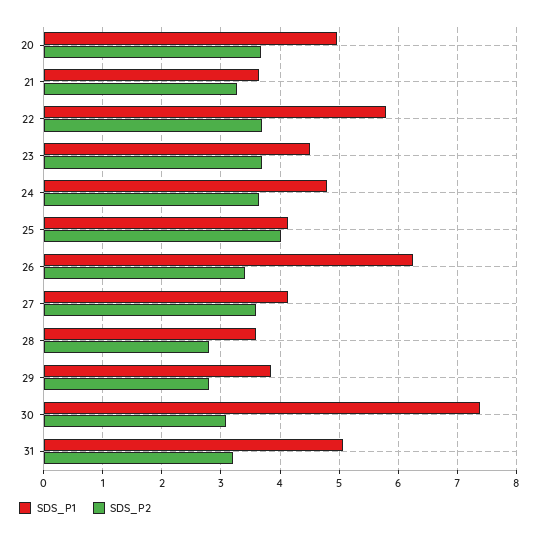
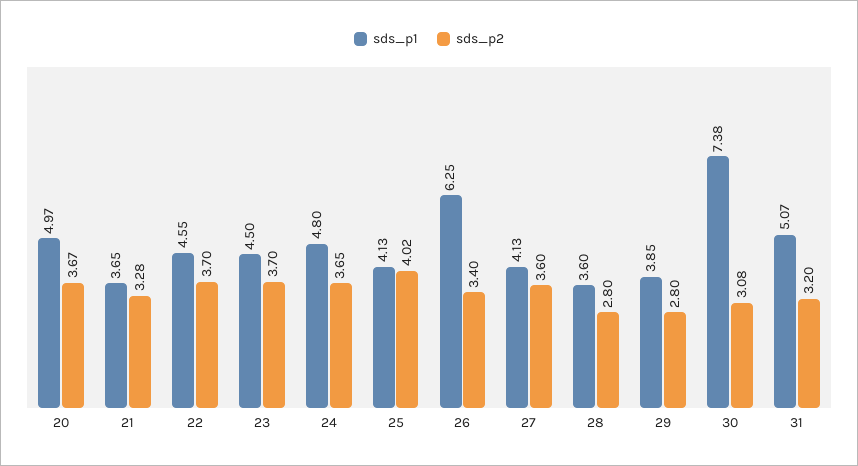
SDS_P1, 22: 5.8 -> 4.55

